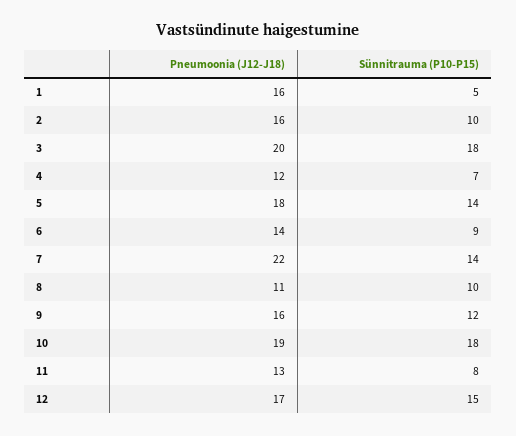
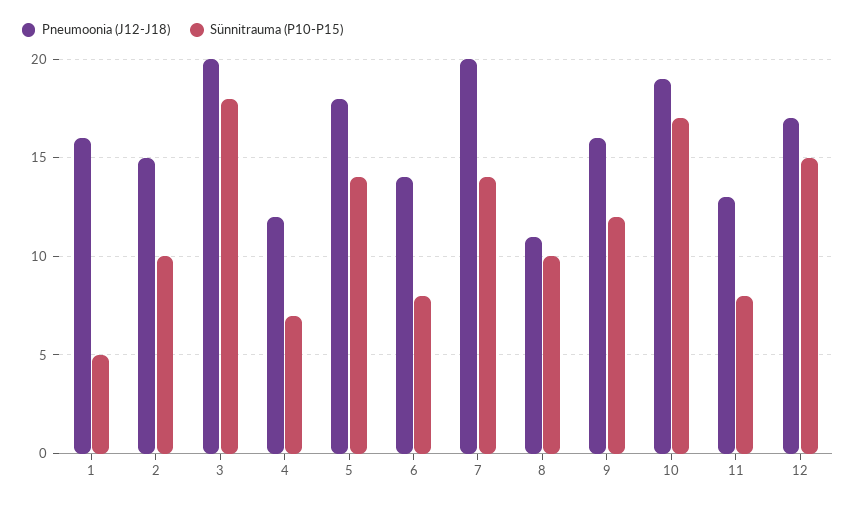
Pneumoonia (J12-J18), 2: 16 -> 15
Sünnitrauma (P10-P15), 6: 9 -> 8
Pneumoonia (J12-J18), 7: 22 -> 20
Sünnitrauma (P10-P15), 10: 18 -> 17

